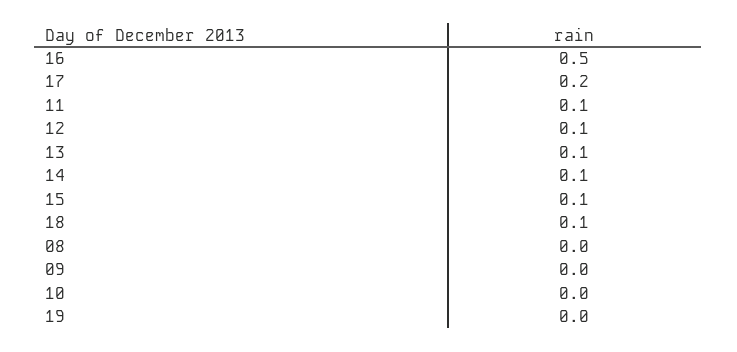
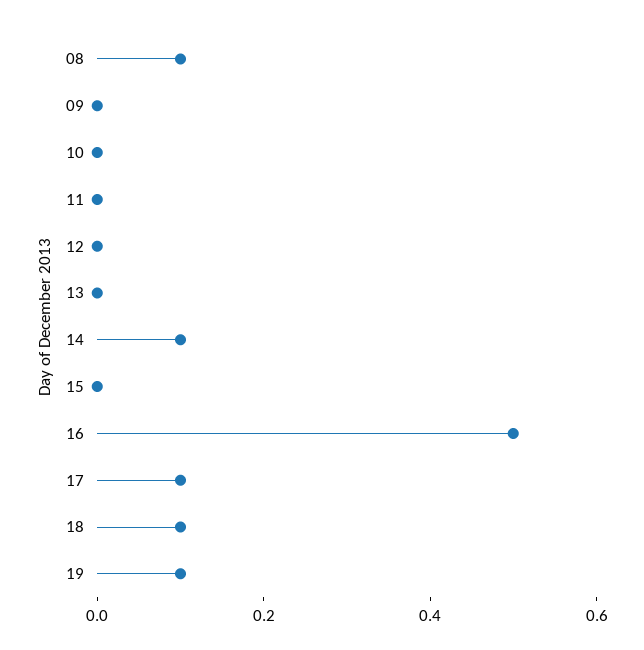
17: 0.2 -> 0.1
11: 0.1 -> 0
12: 0.1 -> 0
13: 0.1 -> 0
15: 0.1 -> 0
08: 0 -> 0.1
19: 0 -> 0.1

